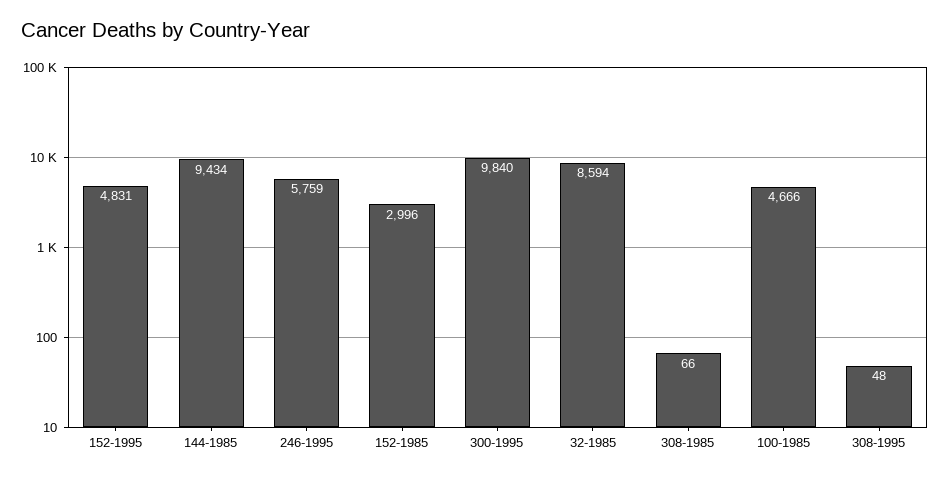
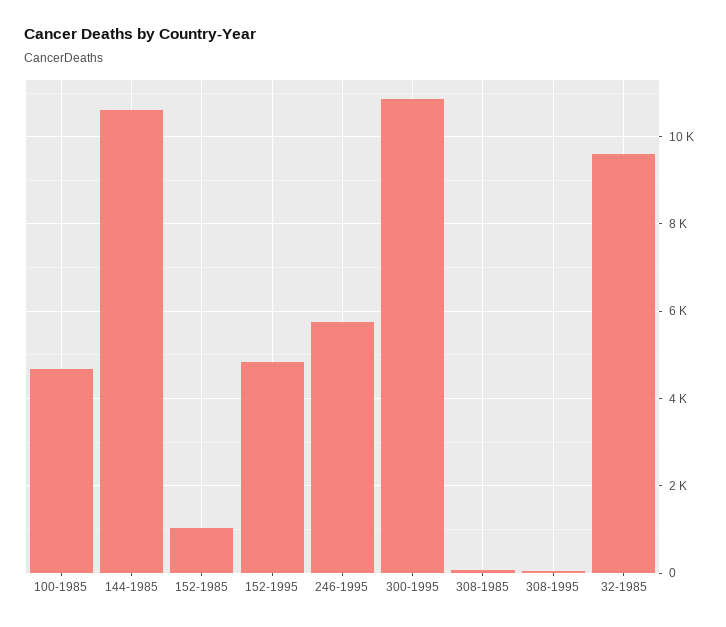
144-1985: 9434 -> 10600
152-1985: 2996 -> 1000
300-1995: 9840 -> 10800
32-1985: 8594 -> 9600

